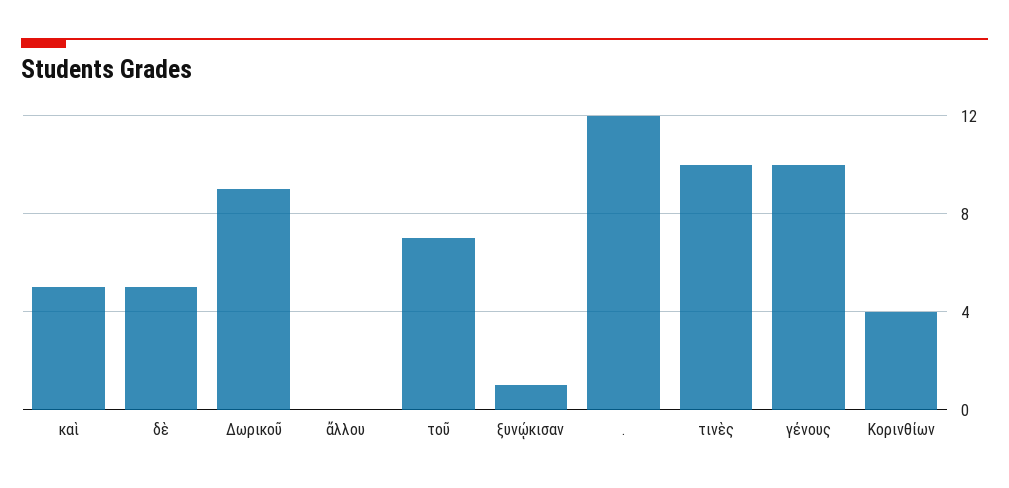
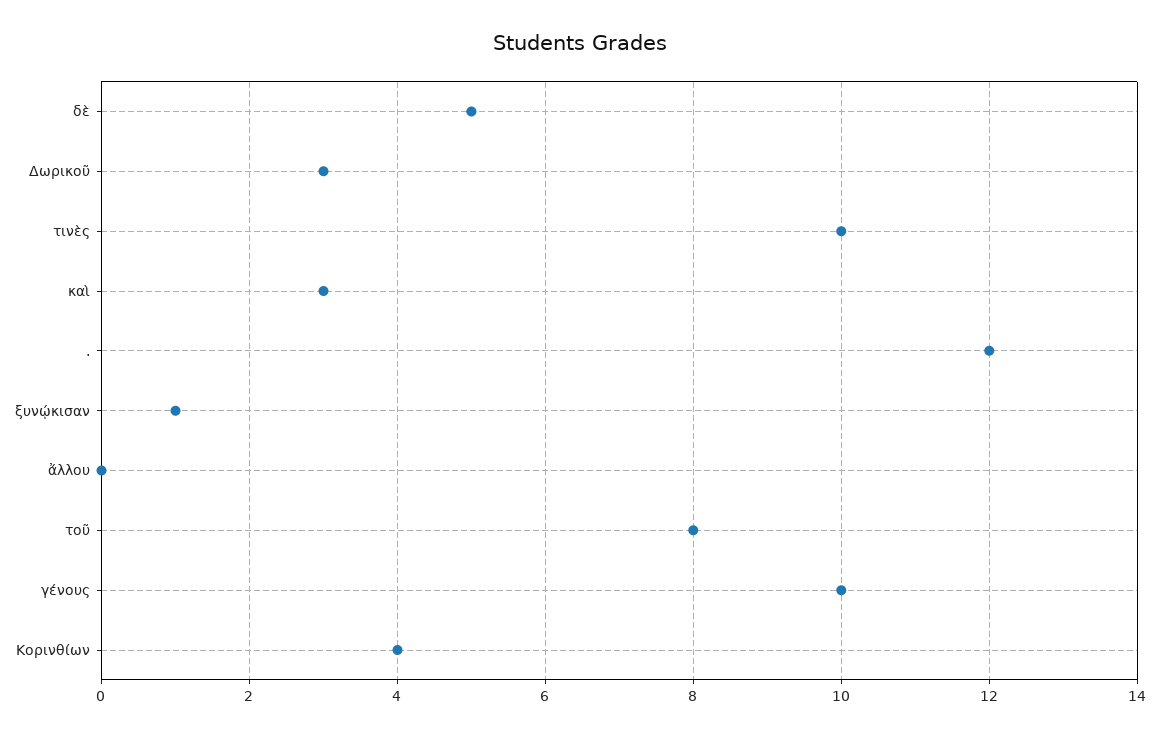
καὶ: 5 -> 3
Δωρικοῦ: 9 -> 3
τοῦ: 7 -> 8

